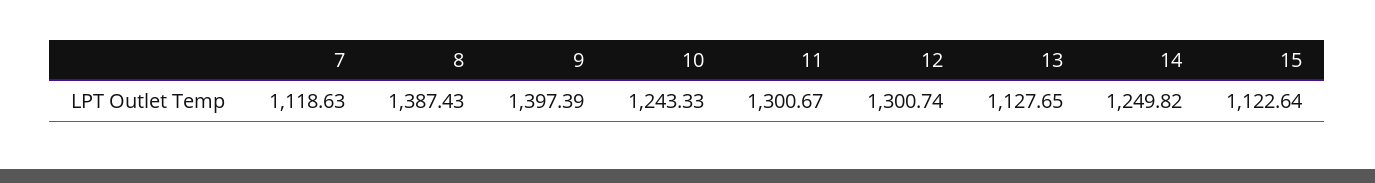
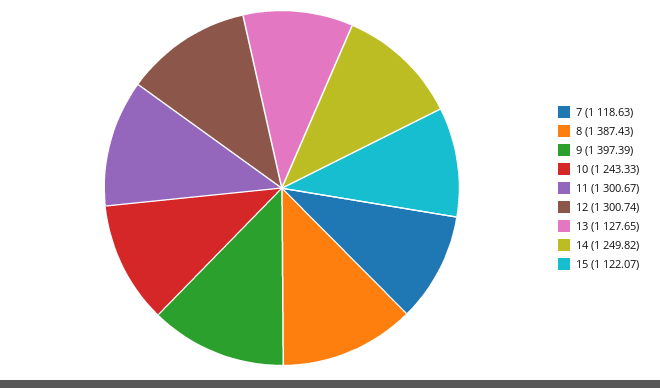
15: 1122.64 -> 1122.07

